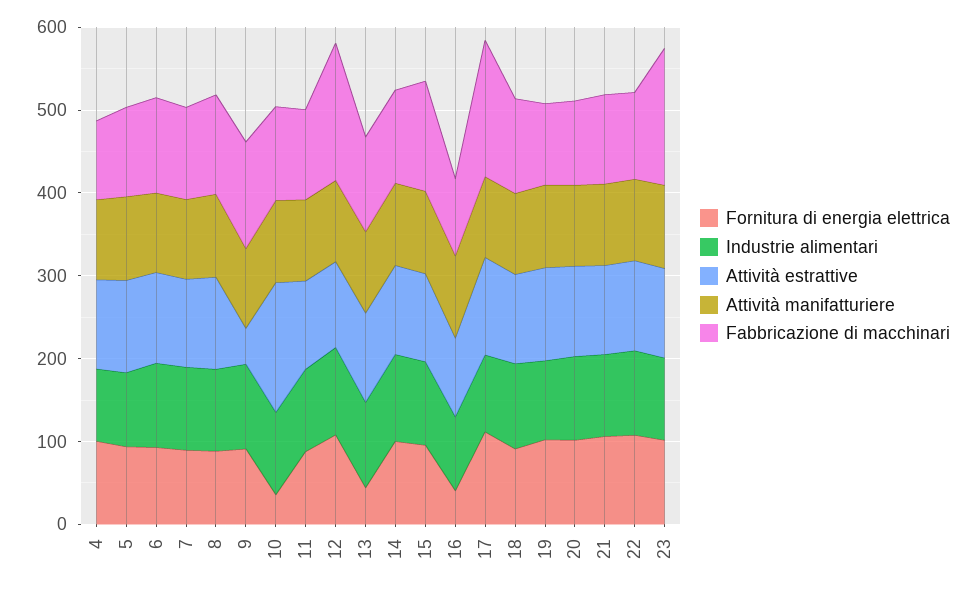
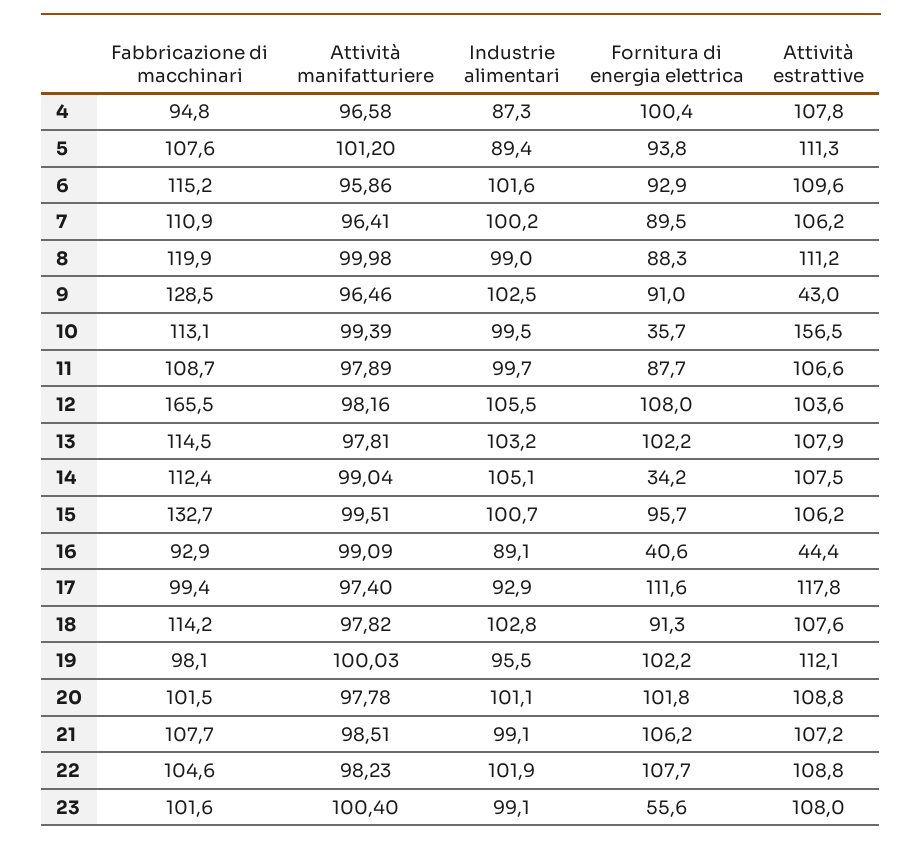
Fornitura di energia elettrica, 13: 40 -> 102.2
Fornitura di energia elettrica, 14: 100 -> 34.2
Attività estrattive, 16: 100 -> 44.4
Fabbricazione di macchinari, 17: 160 -> 99.4
Fornitura di energia elettrica, 23: 100 -> 55.6
Fabbricazione di macchinari, 23: 160 -> 101.6

